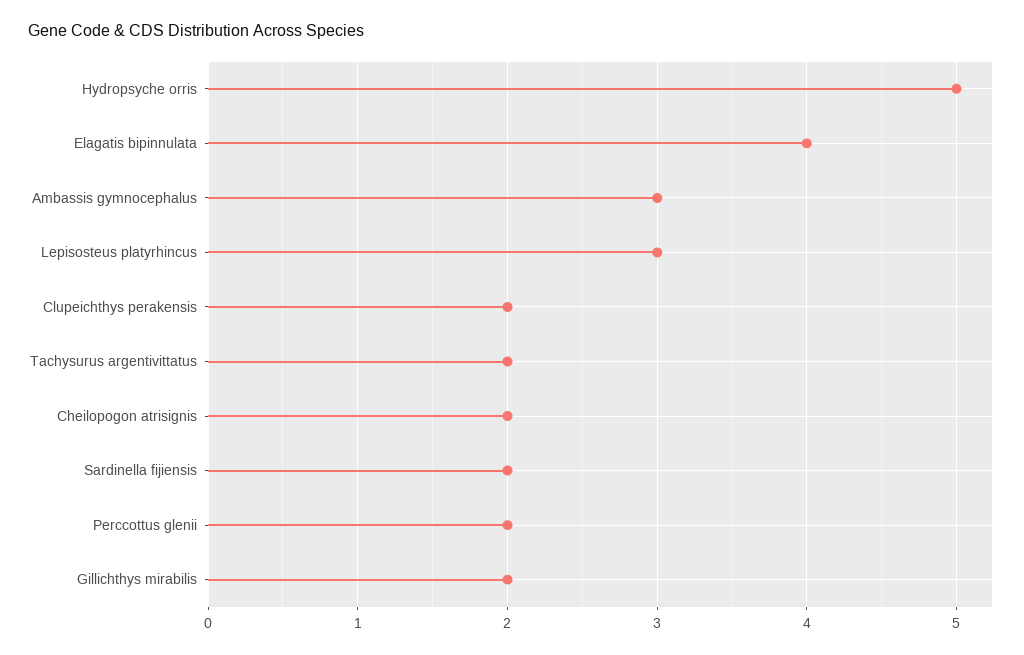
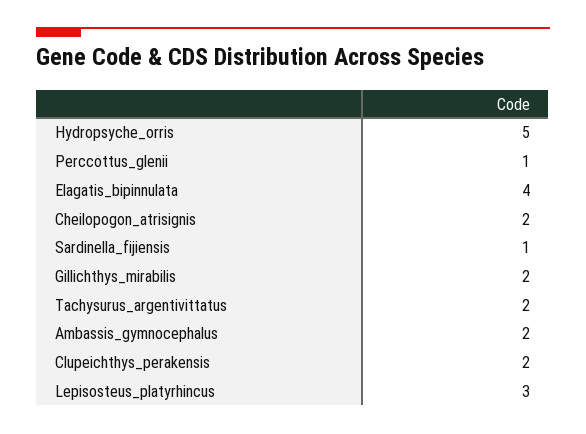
Ambassis gymnocephalus: 3 -> 2
Sardinella fijiensis: 2 -> 1
Perccottus glenii: 2 -> 1

